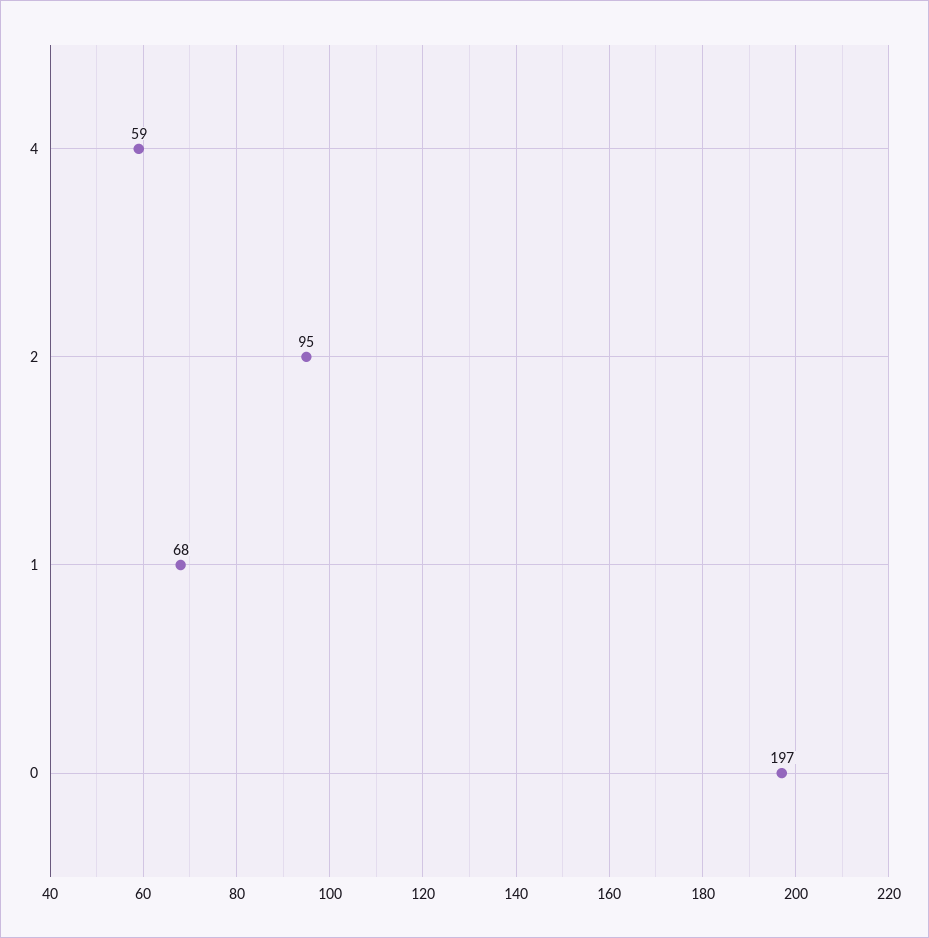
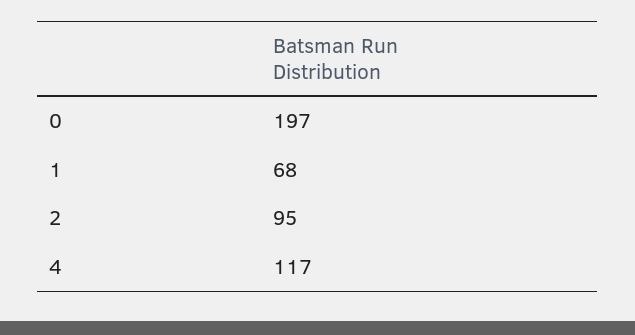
4: 59 -> 117

